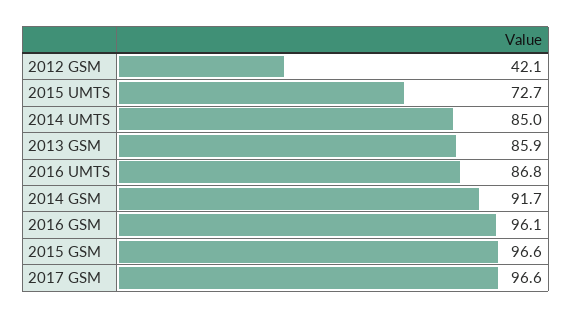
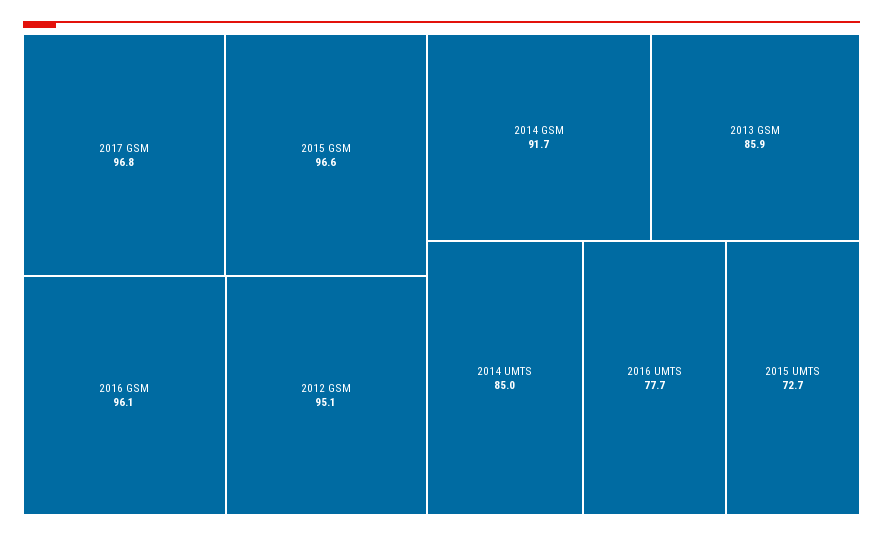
2012 GSM: 42.1 -> 95.1
2016 UMTS: 86.8 -> 77.7
2017 GSM: 96.6 -> 96.8

